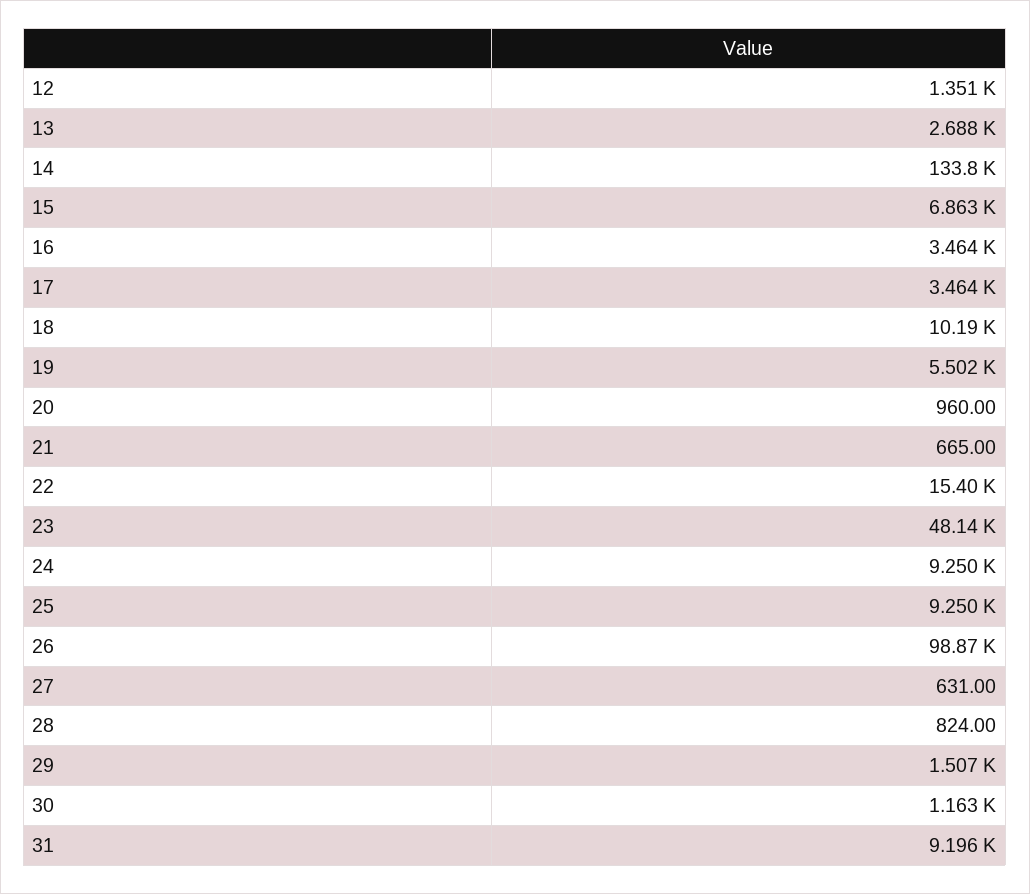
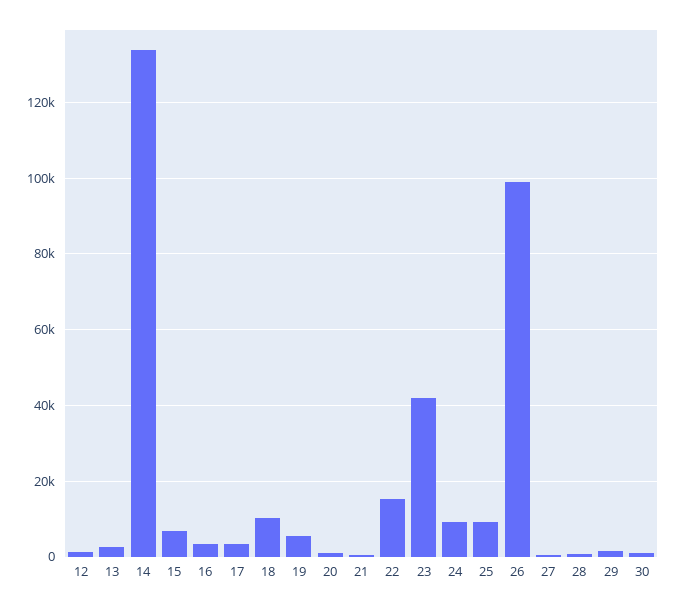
23: 48140 -> 42000
31: 9196 -> none

